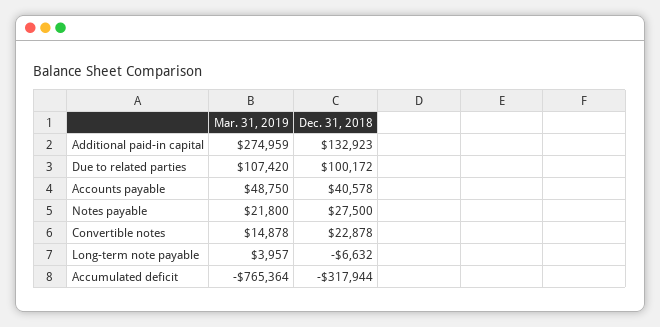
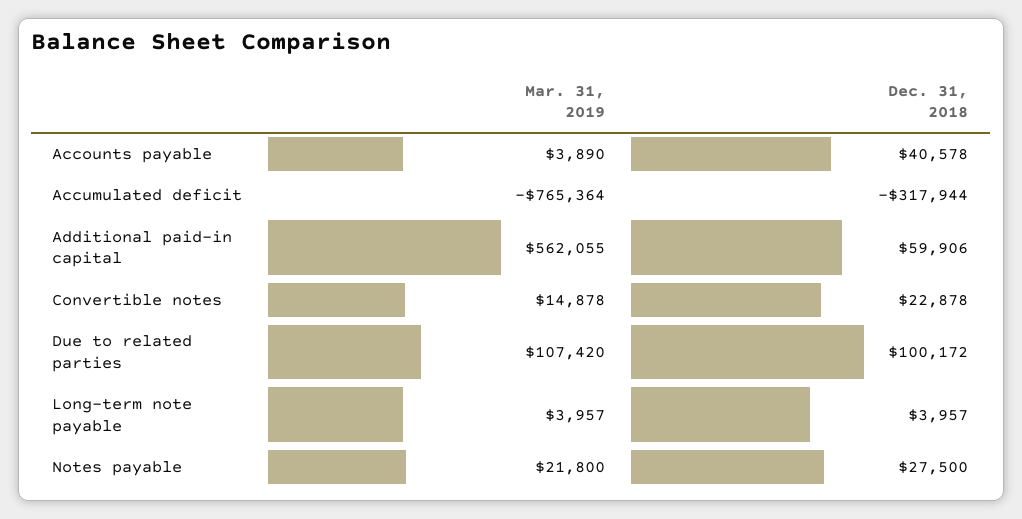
Mar. 31, 2019, Additional paid-in capital: 274959 -> 562055
Dec. 31, 2018, Additional paid-in capital: 132923 -> 59906
Mar. 31, 2019, Accounts payable: 48750 -> 3890
Dec. 31, 2018, Long-term note payable: -6632 -> 3957

